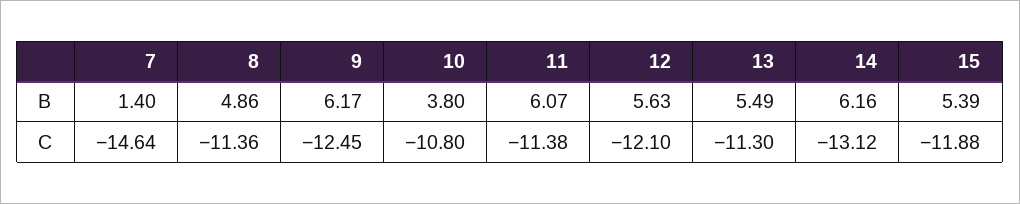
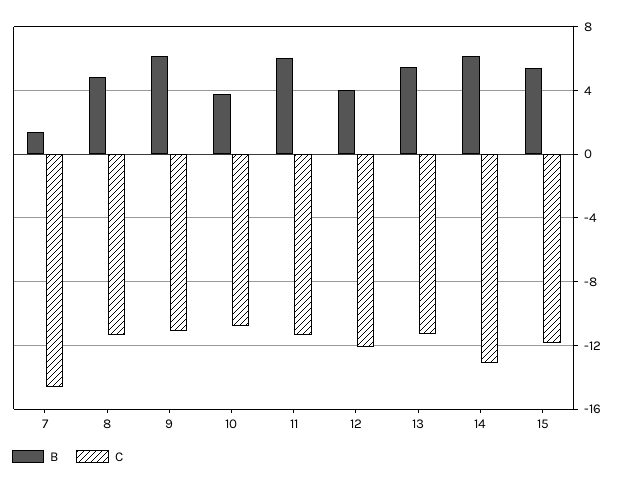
B, 12: 5.63 -> 4
C, 9: -12.45 -> -11

